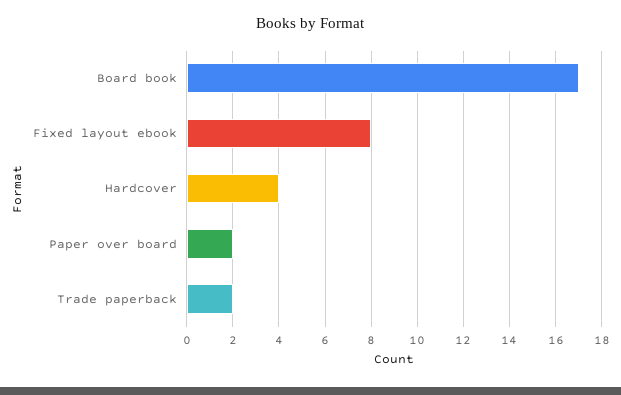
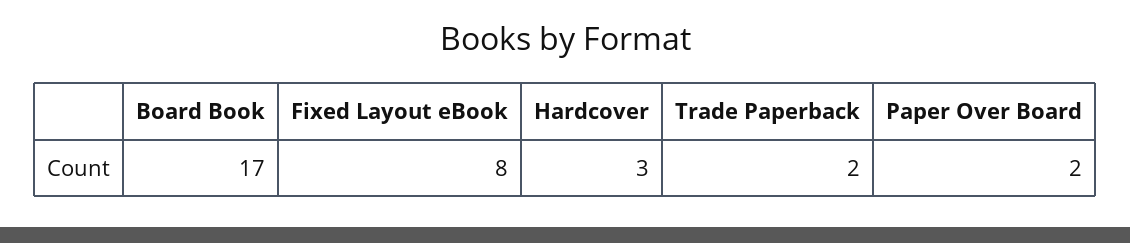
Hardcover: 4 -> 3

